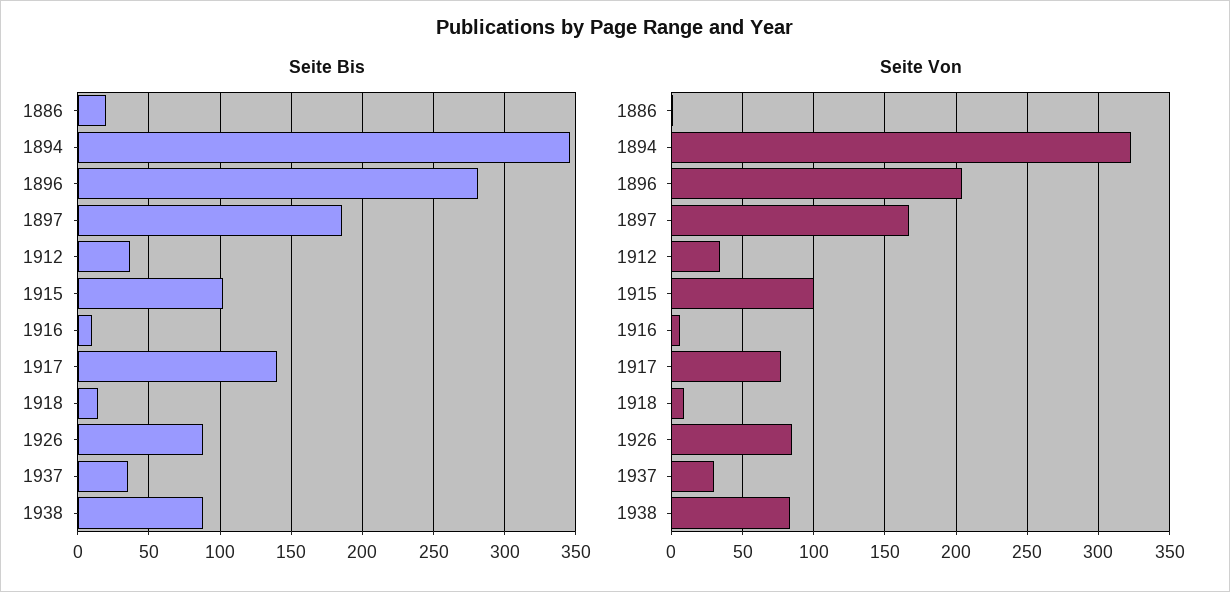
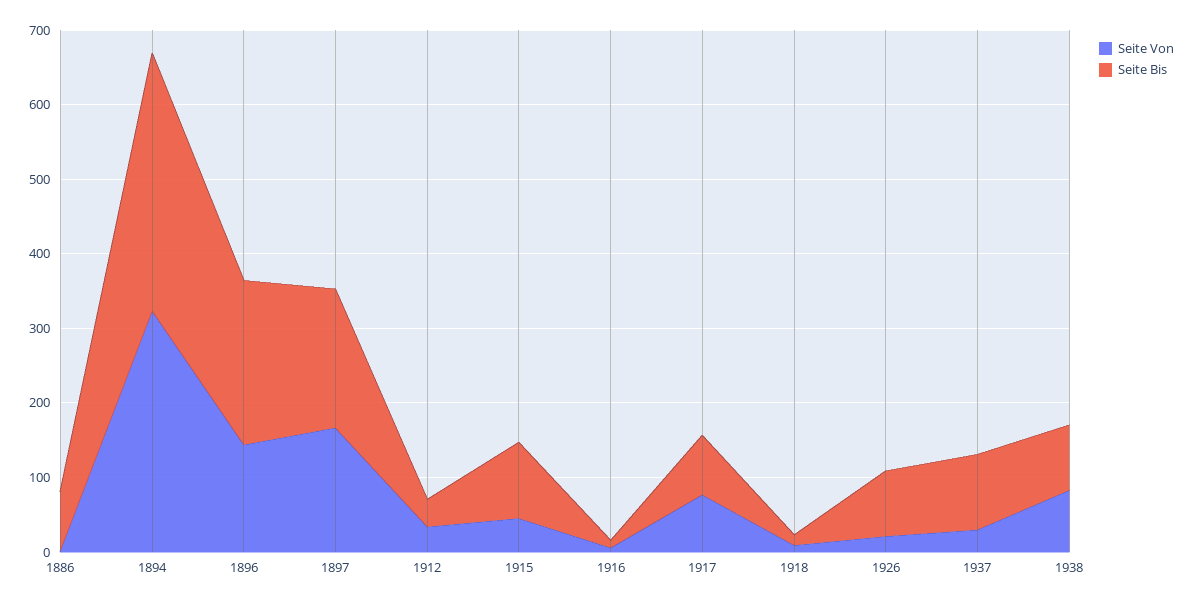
Seite Bis, 1886: 20 -> 80
Seite Bis, 1896: 280 -> 220
Seite Bis, 1917: 140 -> 80
Seite Bis, 1937: 35 -> 100
Seite Von, 1896: 205 -> 140
Seite Von, 1915: 100 -> 40
Seite Von, 1926: 85 -> 20

